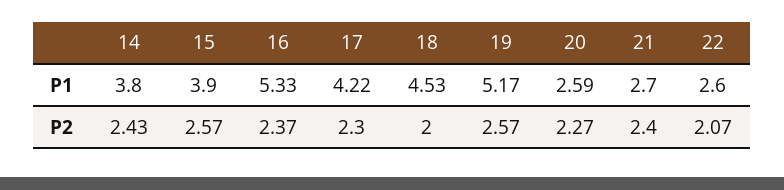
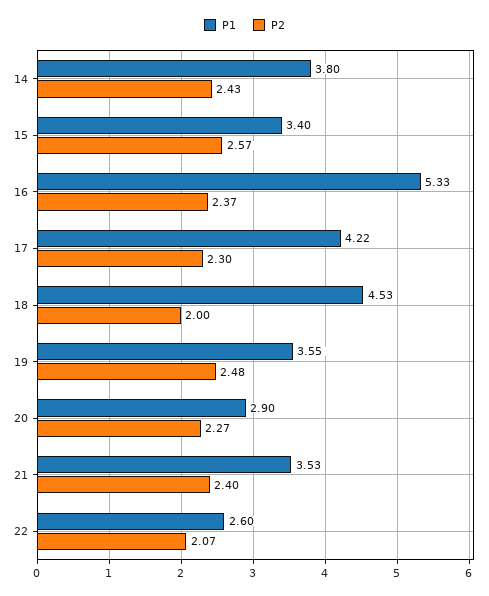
P1, 15: 3.9 -> 3.4
P1, 19: 5.17 -> 3.55
P1, 20: 2.59 -> 2.9
P1, 21: 2.7 -> 3.53
P2, 19: 2.57 -> 2.48

